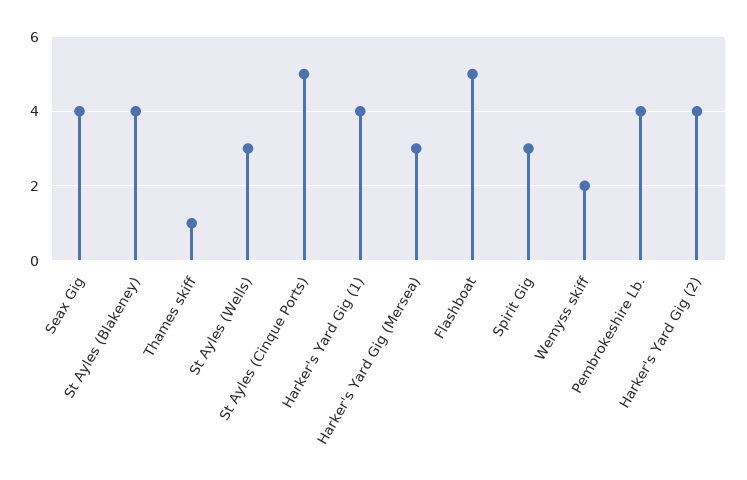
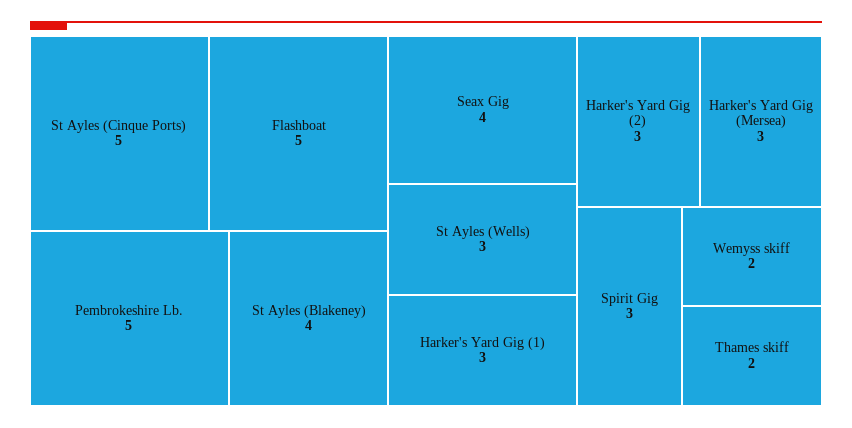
Thames skiff: 1 -> 2
Harker's Yard Gig (1): 4 -> 3
Pembrokeshire Lb.: 4 -> 5
Harker's Yard Gig (2): 4 -> 3

